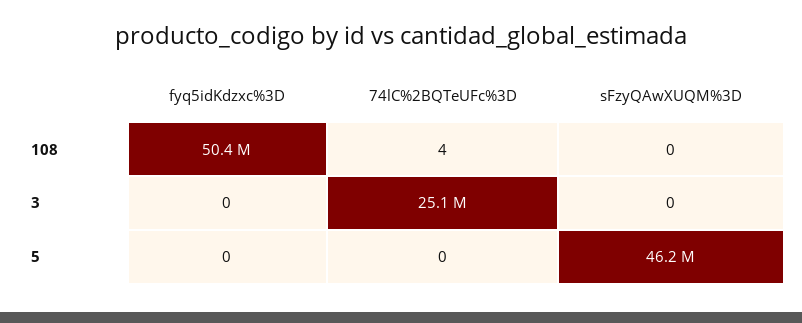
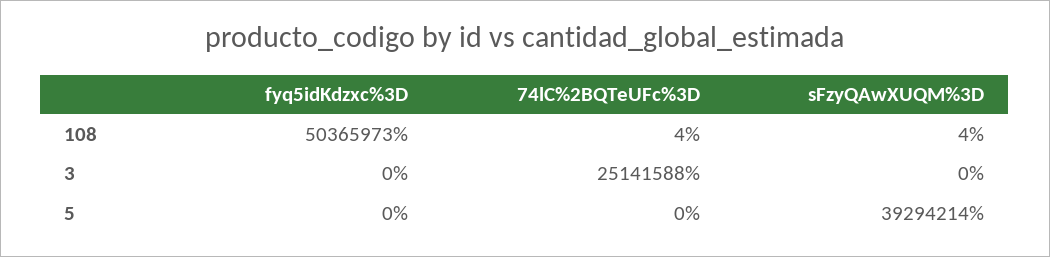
sFzyQAwXUQM%3D, 108: 0 -> 4
sFzyQAwXUQM%3D, 5: 46200000 -> 39294214

